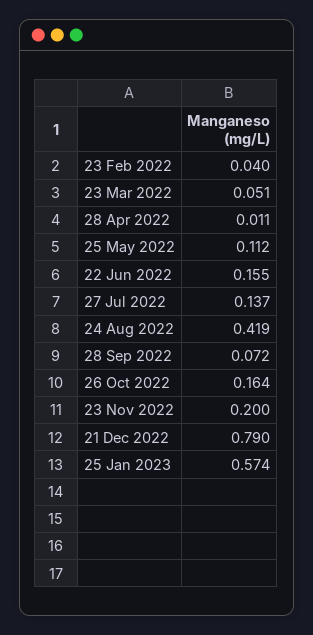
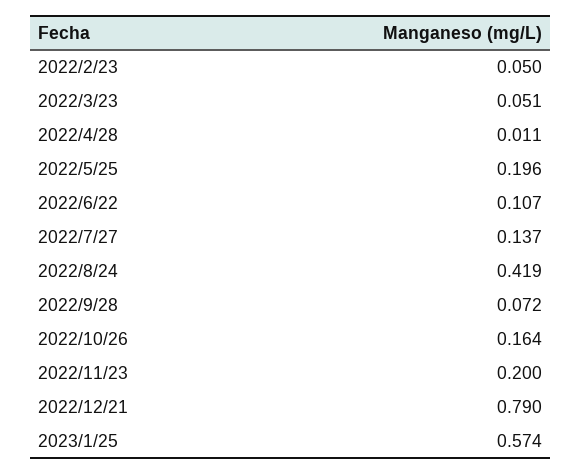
23 Feb 2022: 0.04 -> 0.05
25 May 2022: 0.112 -> 0.196
22 Jun 2022: 0.155 -> 0.107

